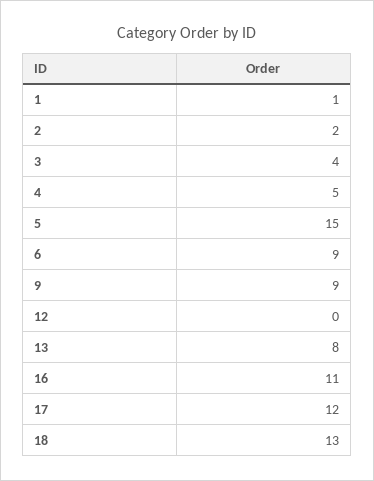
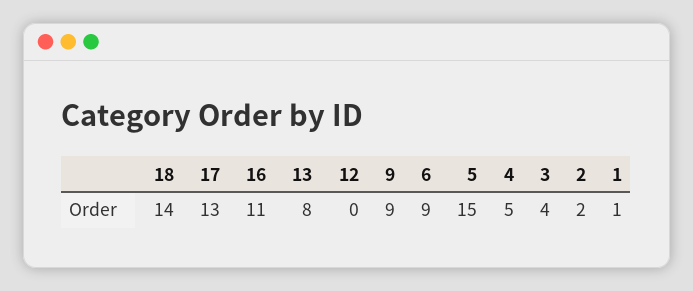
17: 12 -> 13
18: 13 -> 14

